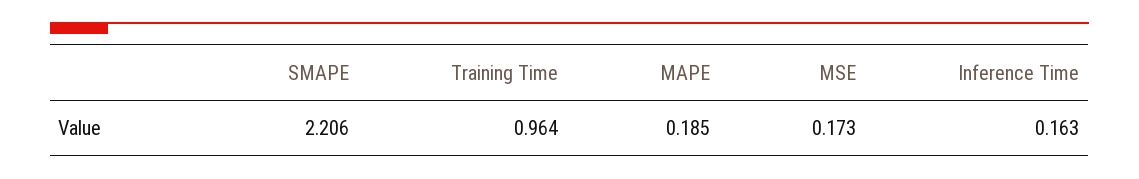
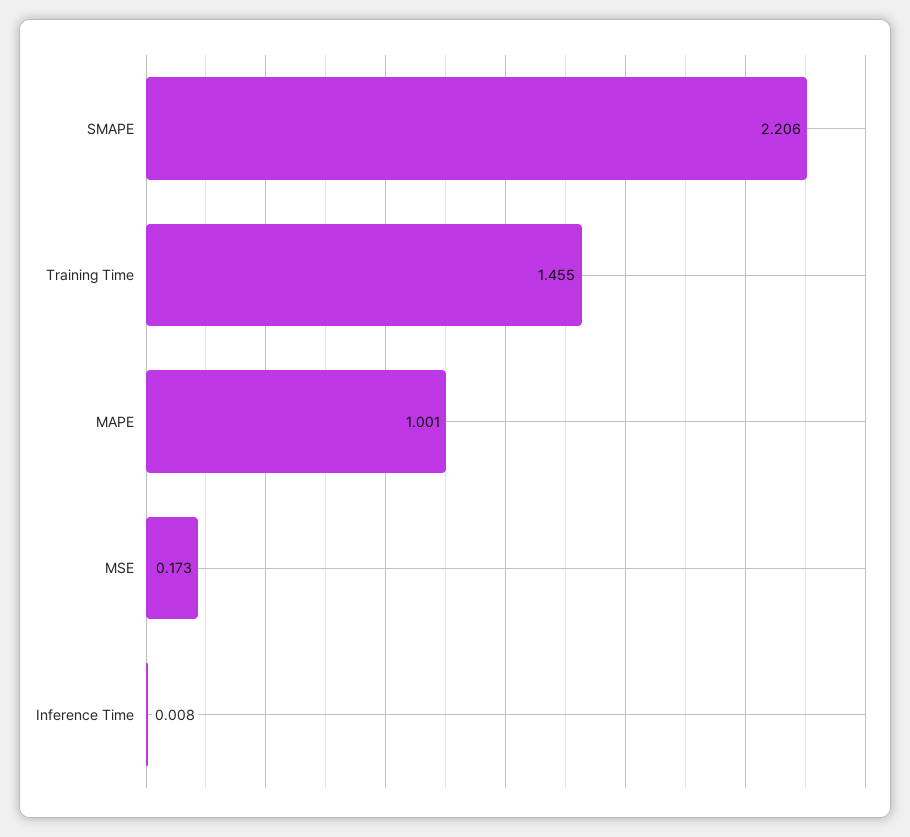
Training Time: 0.964 -> 1.455
MAPE: 0.185 -> 1.001
Inference Time: 0.163 -> 0.008

